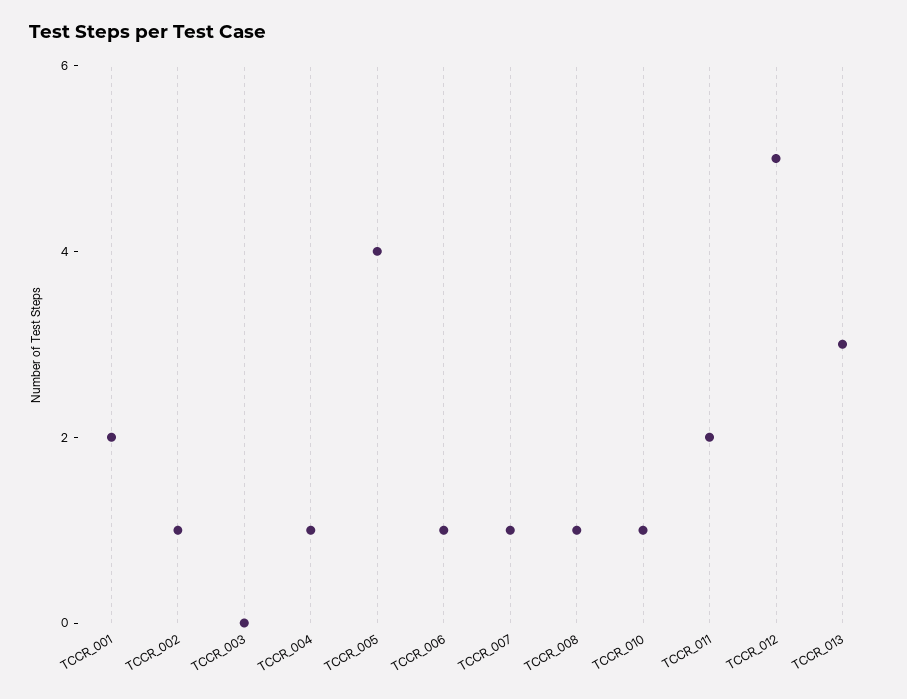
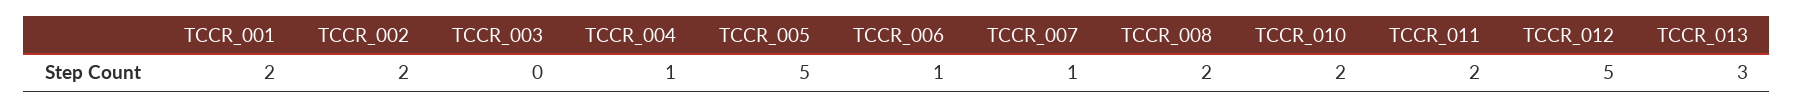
TCCR_002: 1 -> 2
TCCR_005: 4 -> 5
TCCR_008: 1 -> 2
TCCR_010: 1 -> 2

